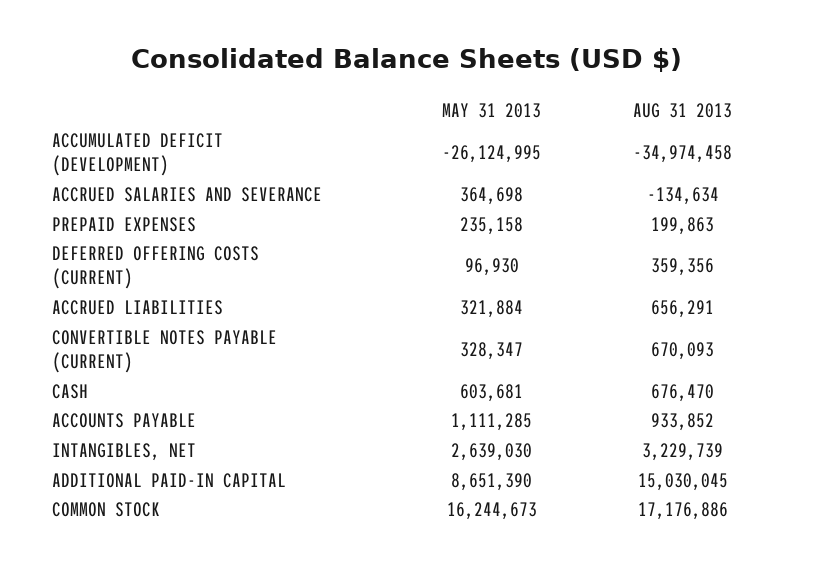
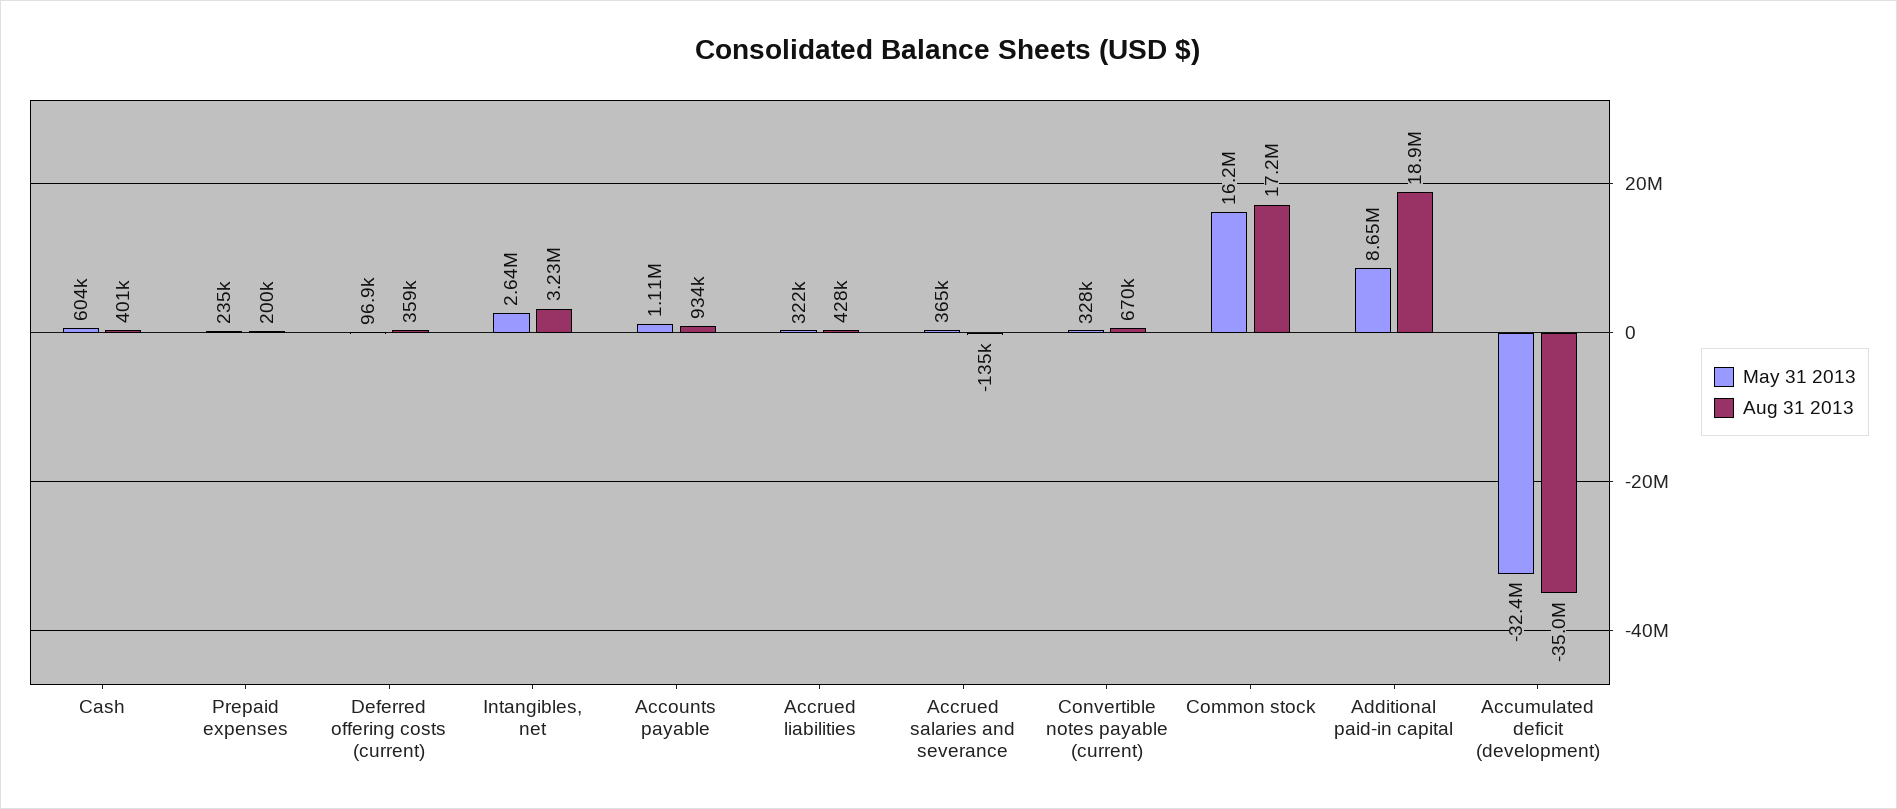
MAY 31 2013, ACCUMULATED DEFICIT (DEVELOPMENT): -26124995 -> -32400000
AUG 31 2013, ACCRUED LIABILITIES: 656291 -> 428000
AUG 31 2013, CASH: 676470 -> 401000
AUG 31 2013, ADDITIONAL PAID-IN CAPITAL: 15030045 -> 18900000

